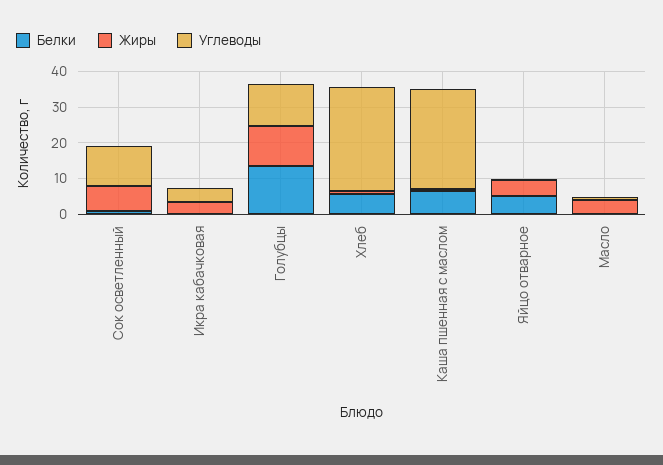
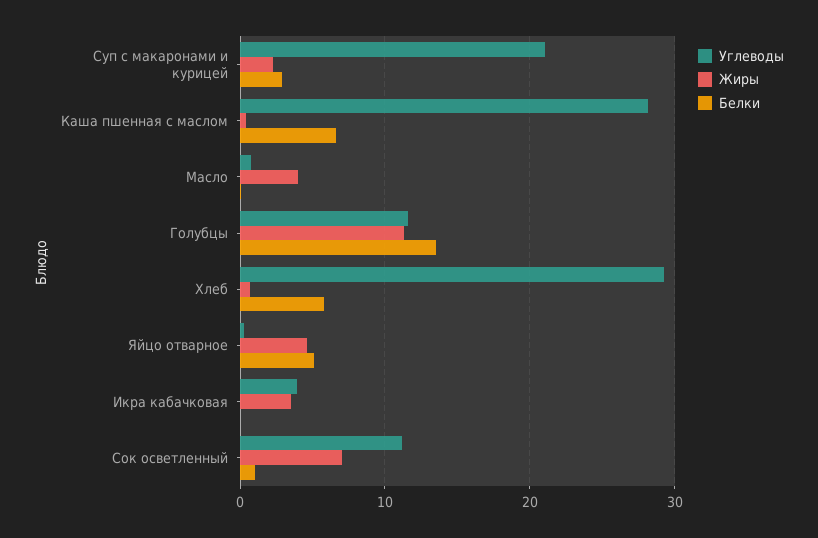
Углеводы, Суп с макаронами и курицей: none -> 21
Жиры, Суп с макаронами и курицей: none -> 2
Белки, Суп с макаронами и курицей: none -> 3

